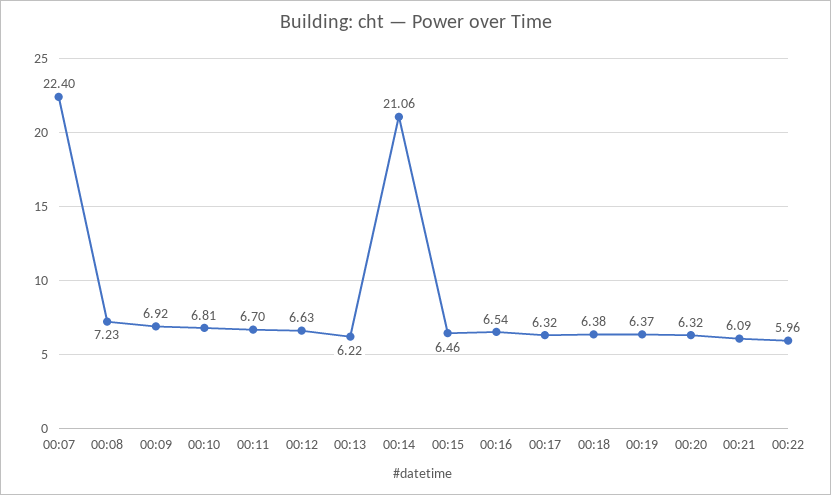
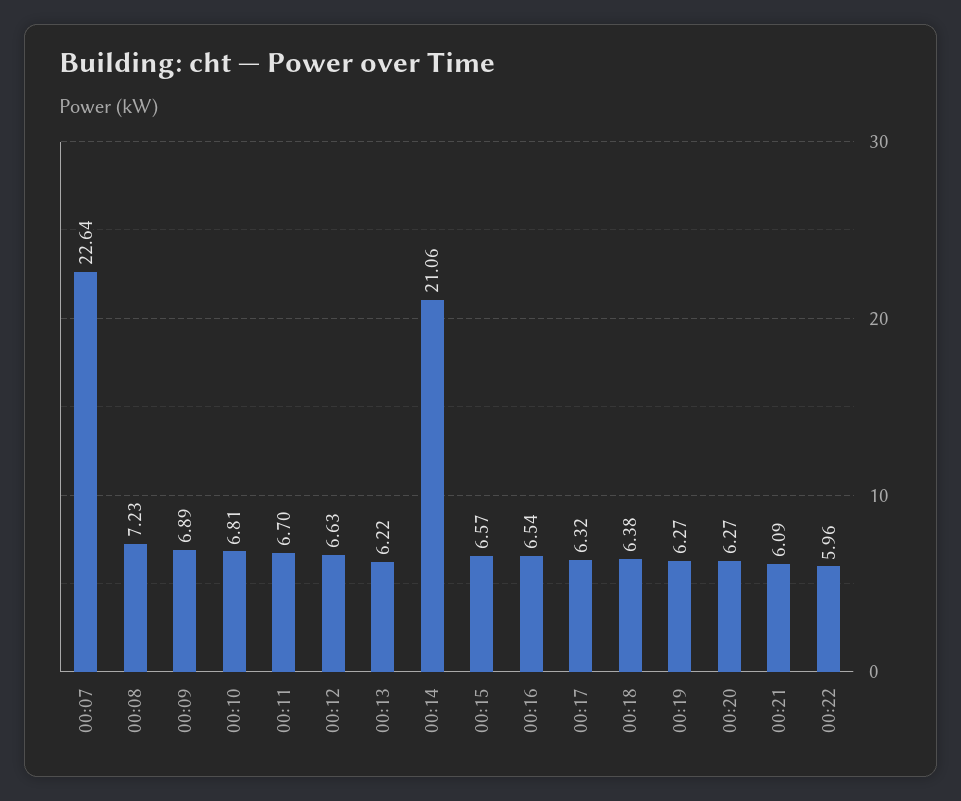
00:07: 22.4 -> 22.64
00:09: 6.92 -> 6.89
00:15: 6.46 -> 6.57
00:19: 6.37 -> 6.27
00:20: 6.32 -> 6.27

